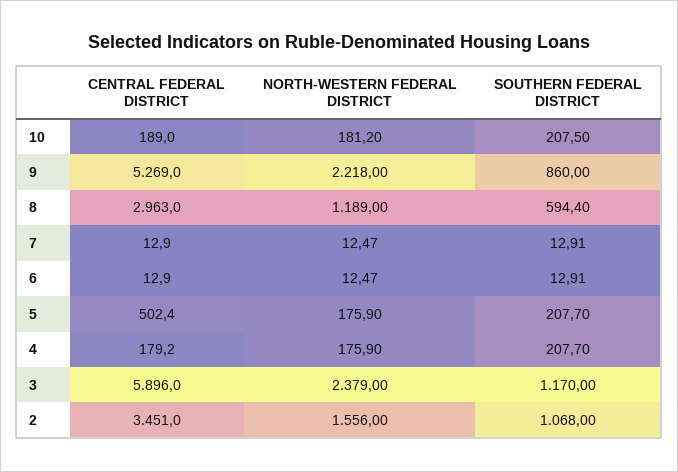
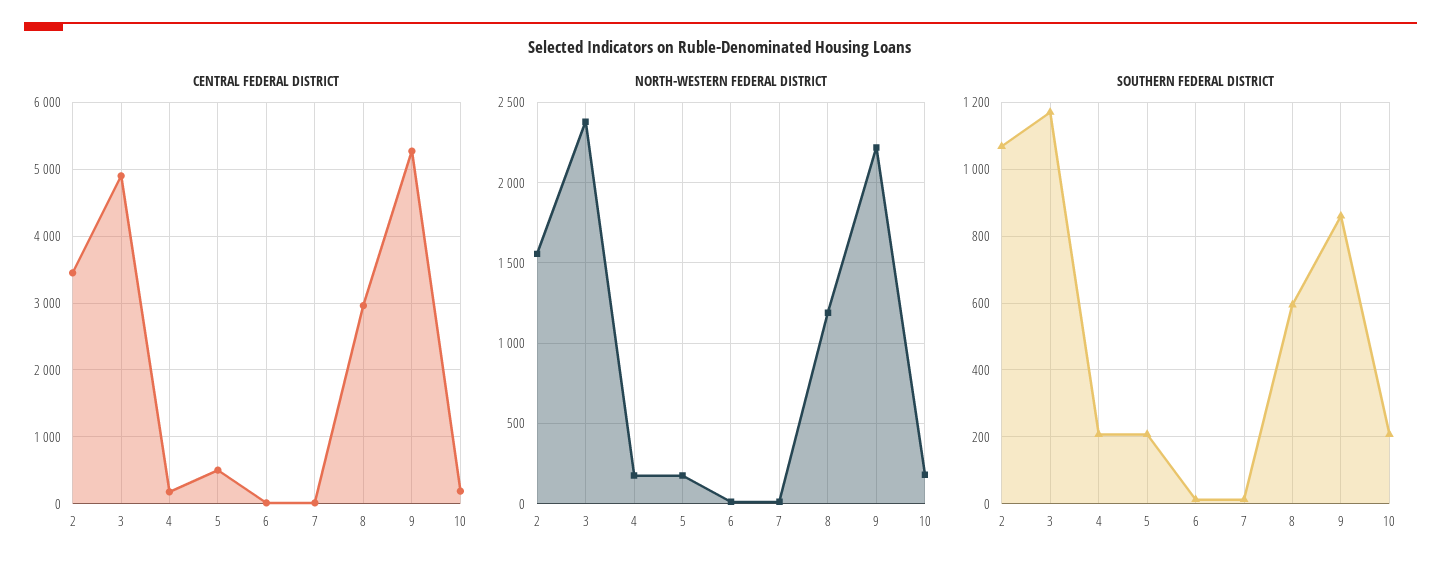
CENTRAL FEDERAL DISTRICT, 3: 5896 -> 4900

